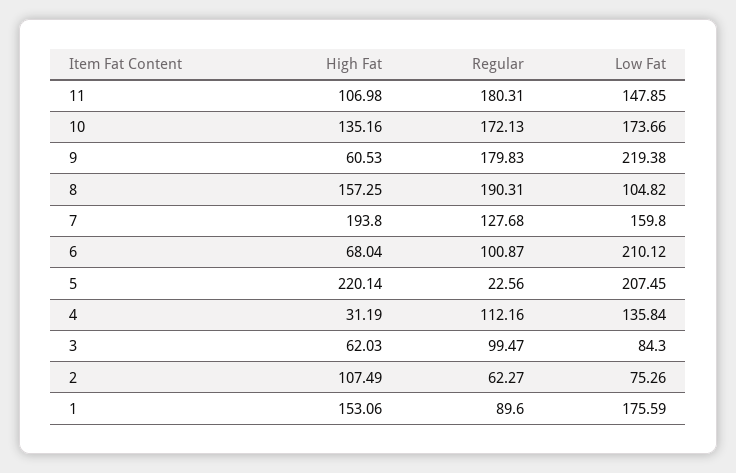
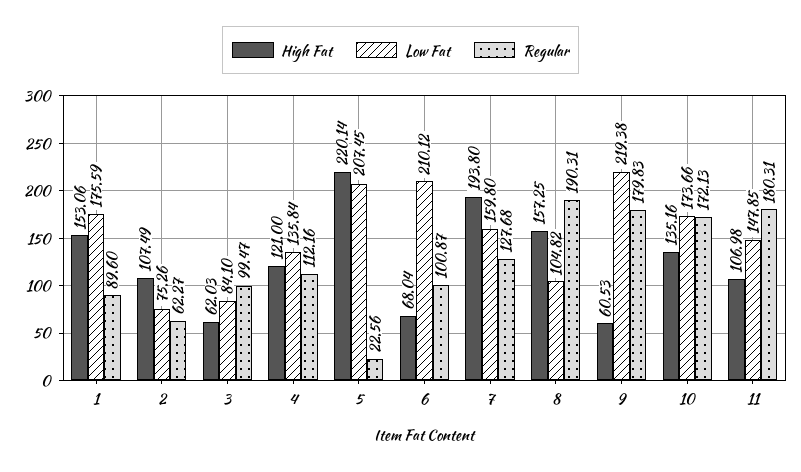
High Fat, 4: 31.19 -> 121
Low Fat, 3: 84.3 -> 84.1

